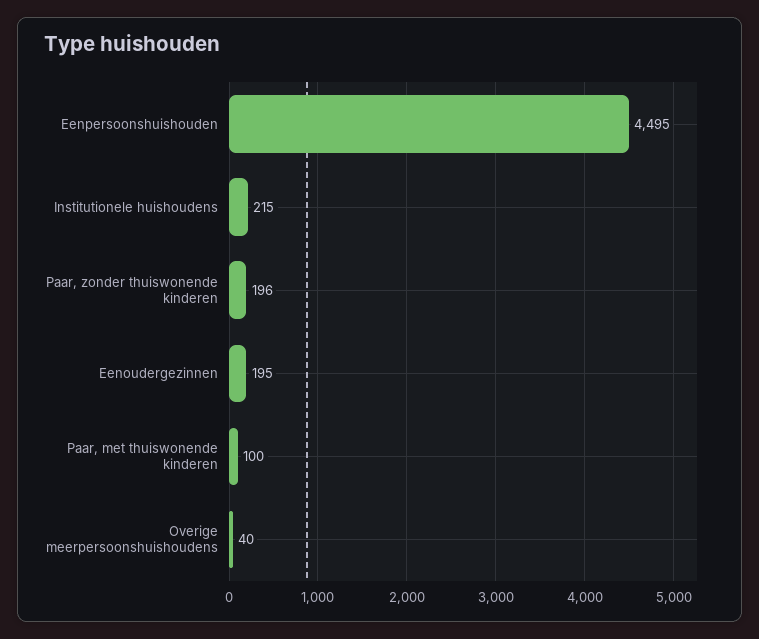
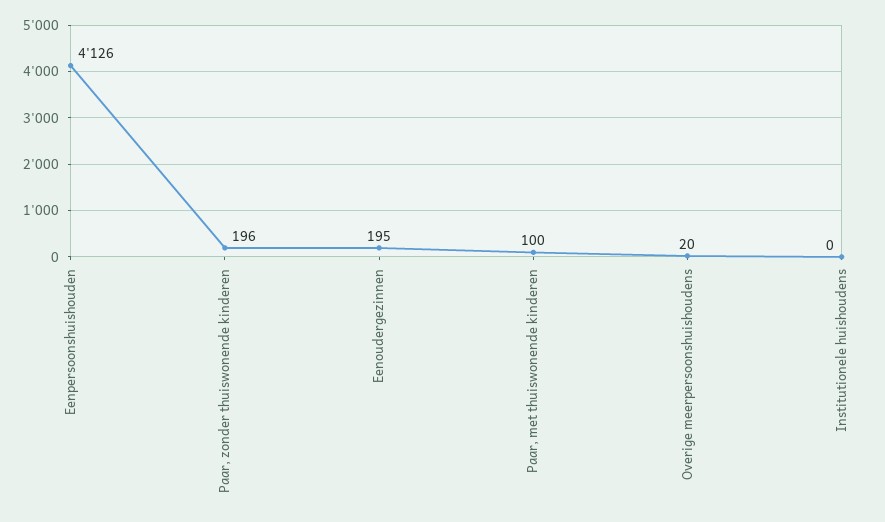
Eenpersoonshuishouden: 4495 -> 4126
Institutionele huishoudens: 215 -> 0
Overige meerpersoonshuishoudens: 40 -> 20

